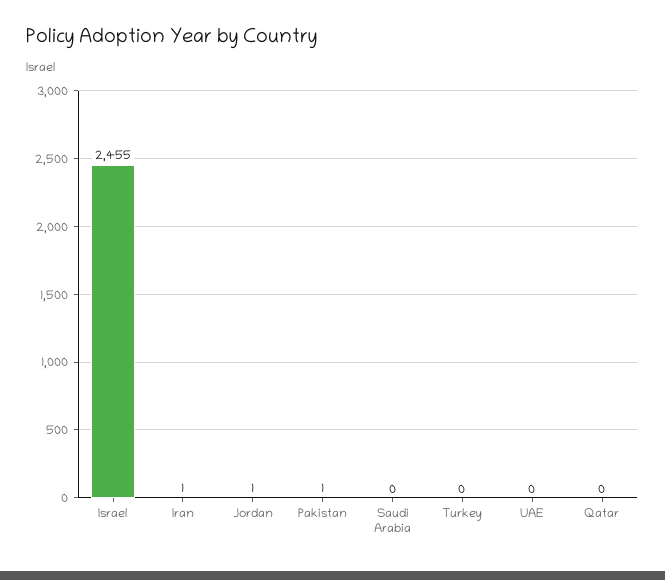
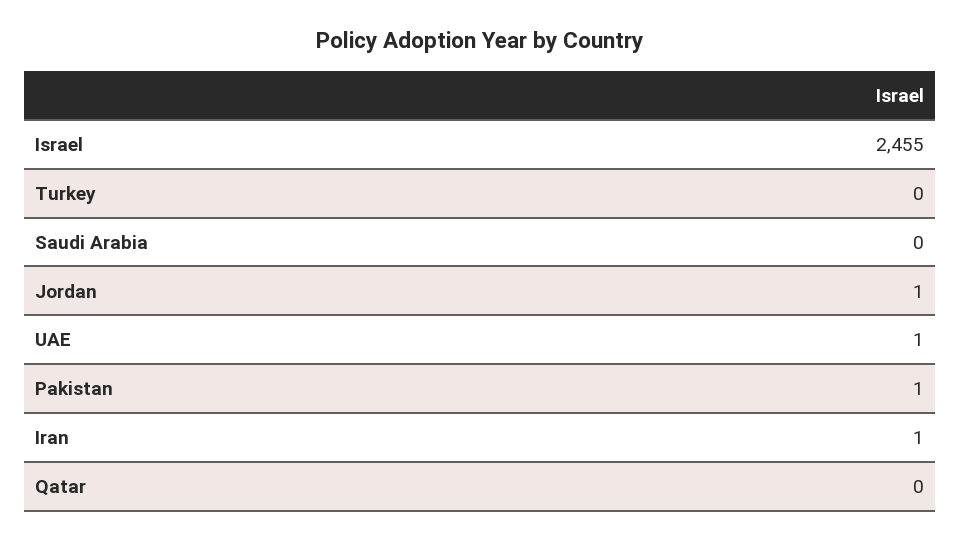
UAE: 0 -> 1

